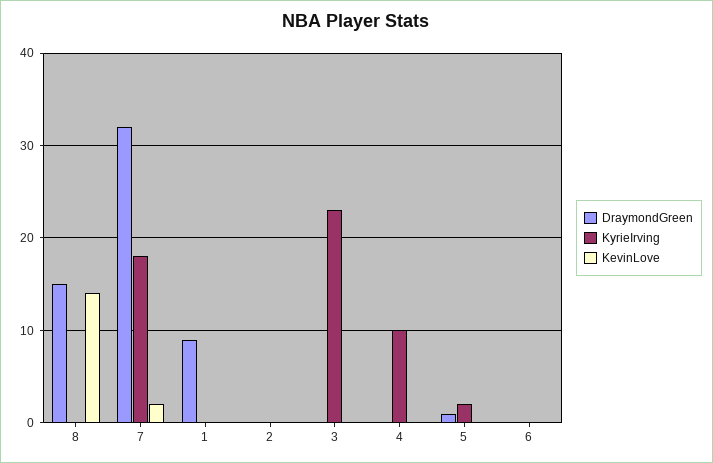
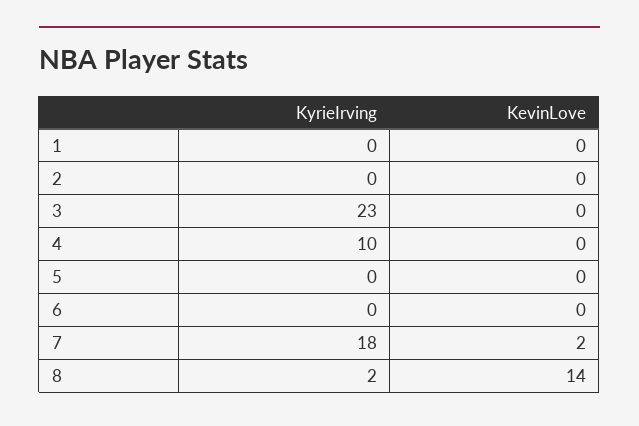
DraymondGreen, 8: 15 -> none
KyrieIrving, 8: 0 -> 2
DraymondGreen, 7: 32 -> none
DraymondGreen, 1: 9 -> none
DraymondGreen, 2: 0 -> none
DraymondGreen, 3: 0 -> none
DraymondGreen, 4: 0 -> none
DraymondGreen, 5: 1 -> none
KyrieIrving, 5: 2 -> 0
DraymondGreen, 6: 0 -> none

